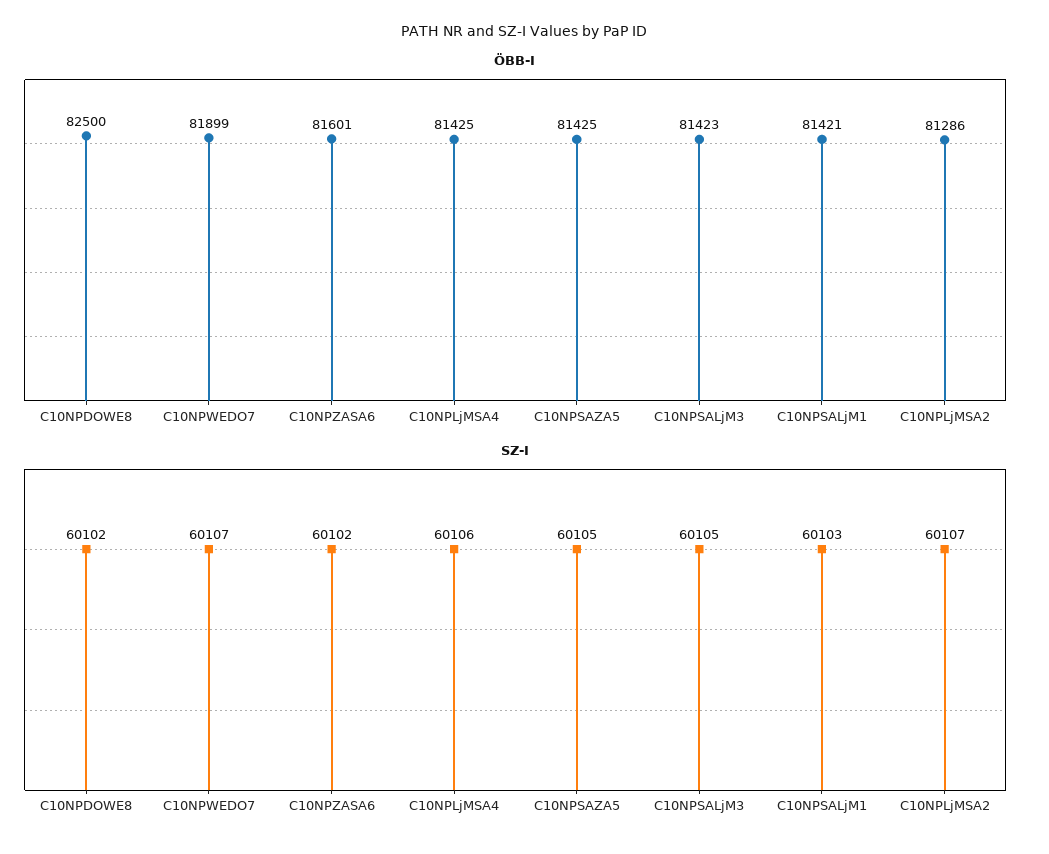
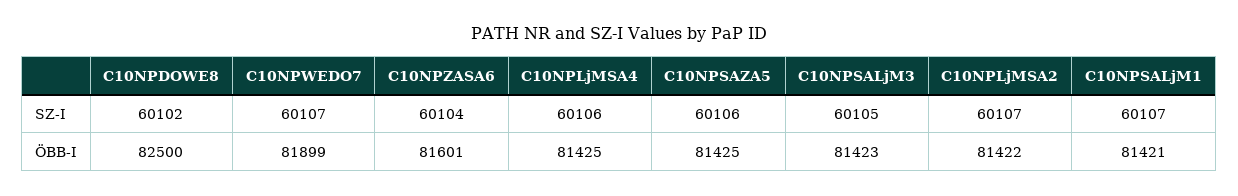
ÖBB-I, C10NPLjMSA2: 81286 -> 81422
SZ-I, C10NPZASA6: 60102 -> 60104
SZ-I, C10NPSAZA5: 60105 -> 60106
SZ-I, C10NPSALjM1: 60103 -> 60107

